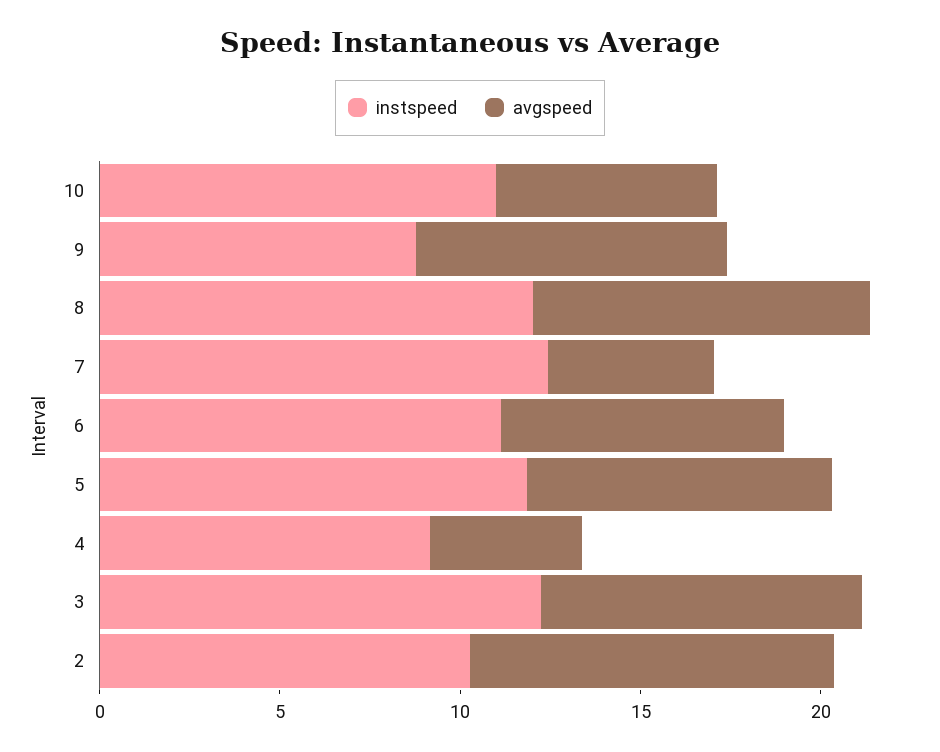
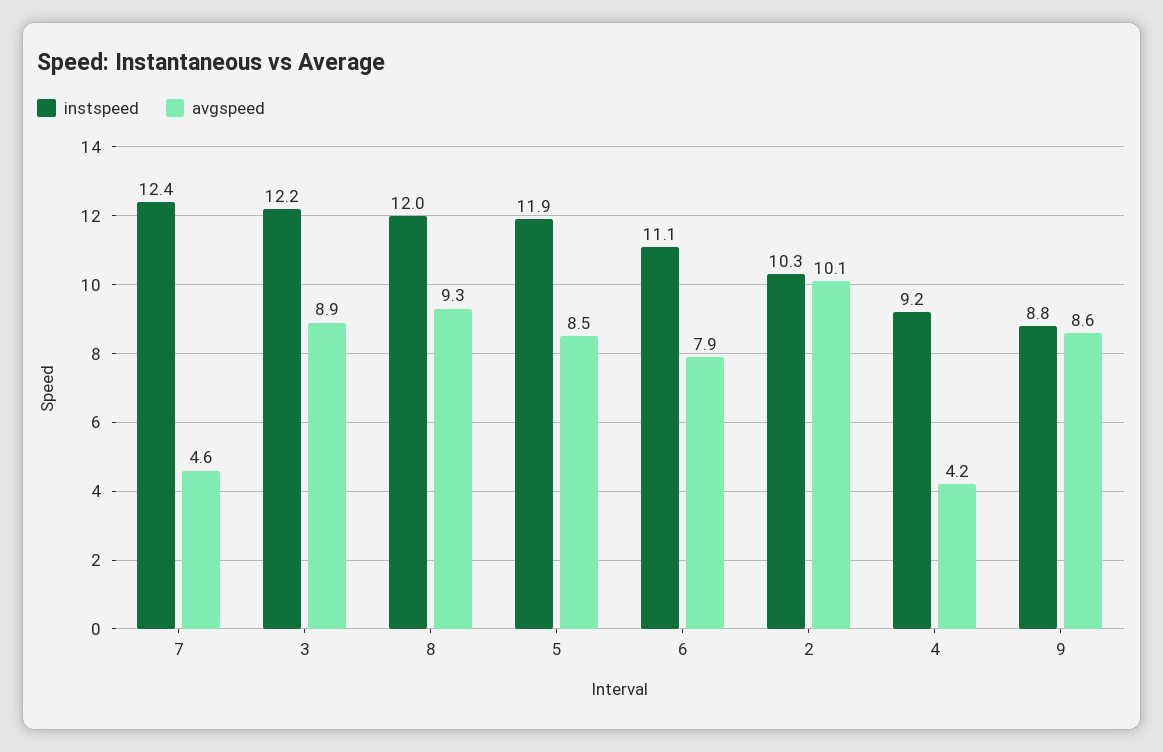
instspeed, 10: 11 -> none
avgspeed, 10: 6 -> none

